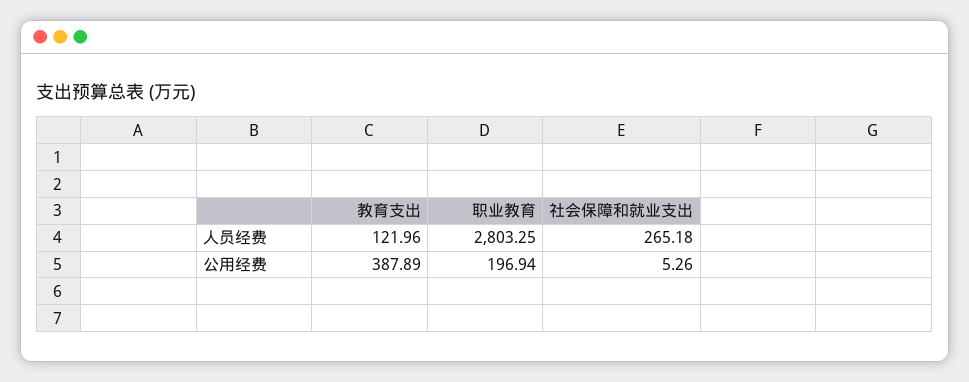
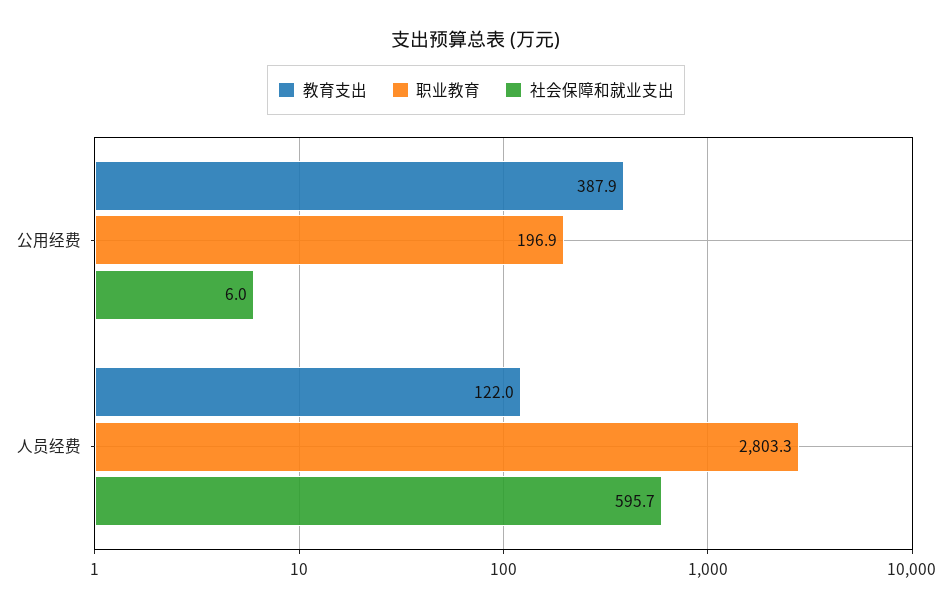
社会保障和就业支出, 人员经费: 265.18 -> 595.7
社会保障和就业支出, 公用经费: 5.26 -> 6

